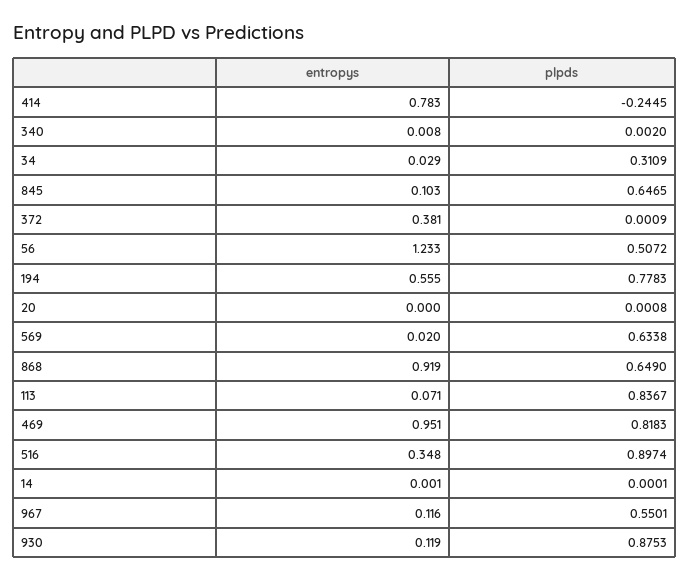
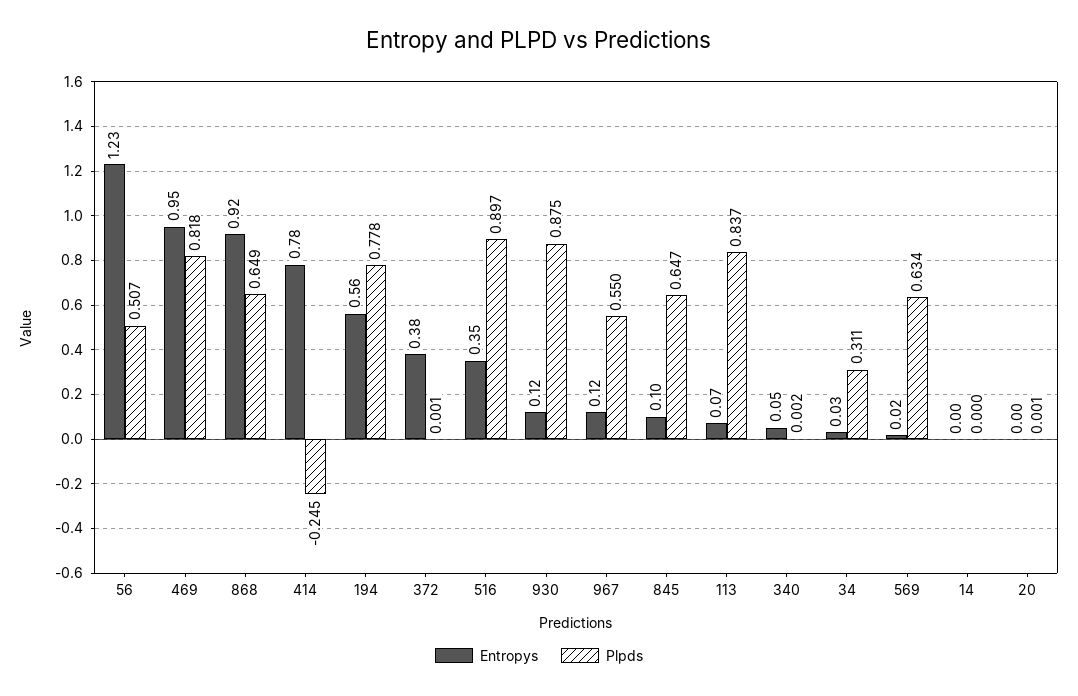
entropys, 340: 0.008 -> 0.05

